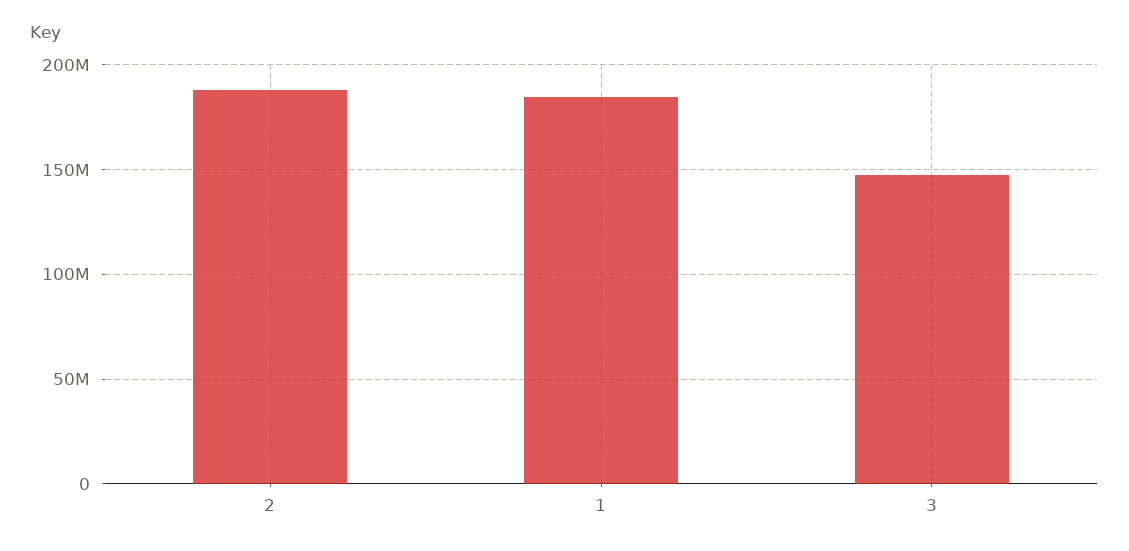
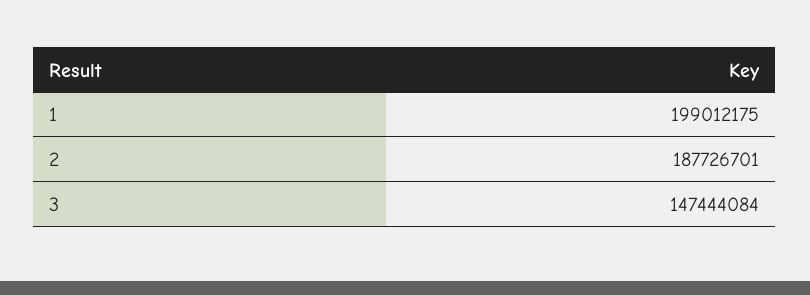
1: 185000000 -> 199012175

